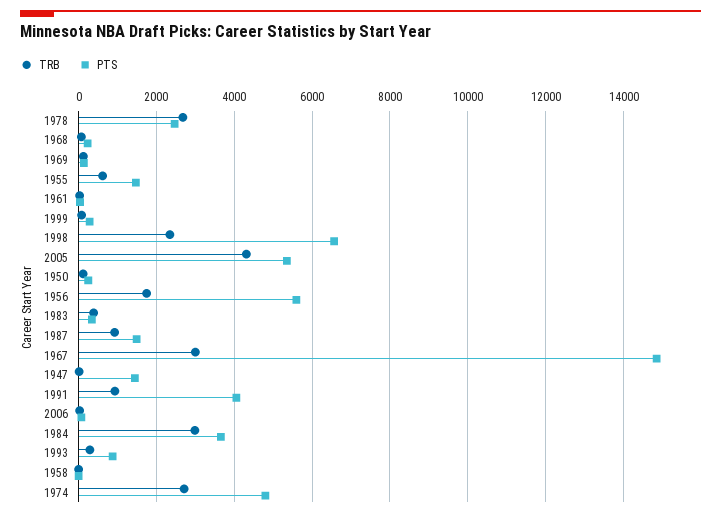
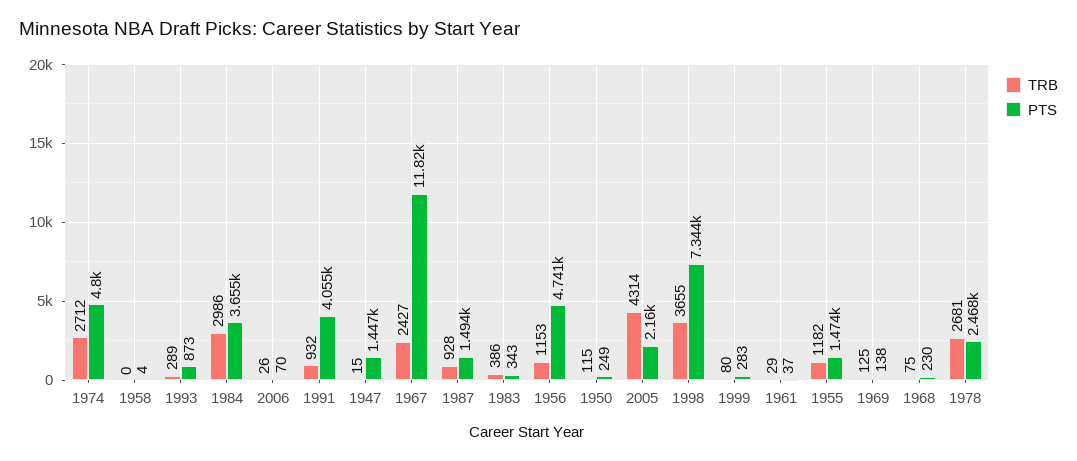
TRB, 1955: 600 -> 1182
TRB, 1998: 2400 -> 3655
PTS, 1998: 6600 -> 7344
PTS, 2005: 5400 -> 2160
TRB, 1956: 1800 -> 1153
PTS, 1956: 5600 -> 4741
TRB, 1967: 3000 -> 2427
PTS, 1967: 14800 -> 11820

